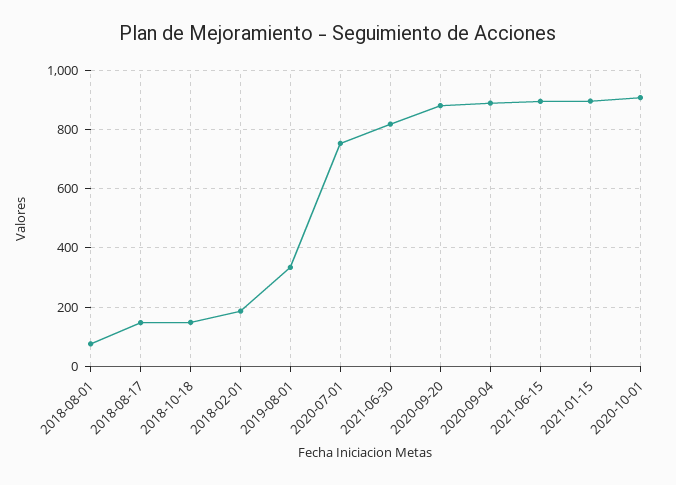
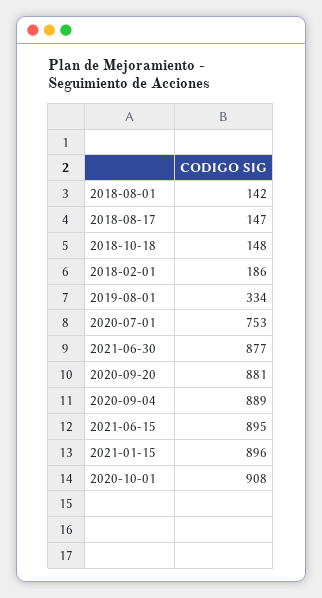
2018-08-01: 75 -> 142
2021-06-30: 825 -> 877

